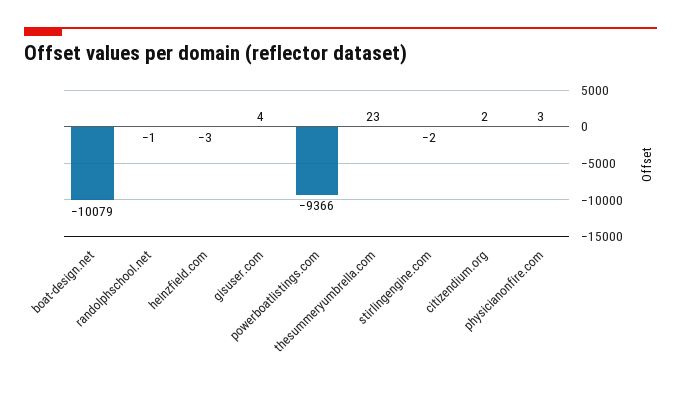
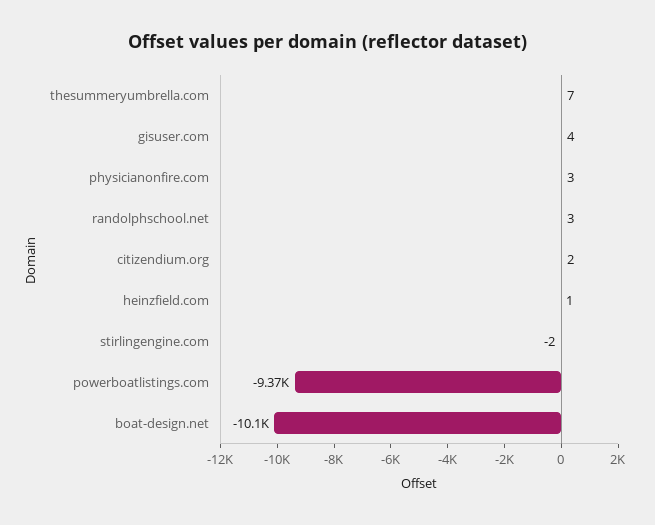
randolphschool.net: -1 -> 3
heinzfield.com: -3 -> 1
thesummeryumbrella.com: 23 -> 7

